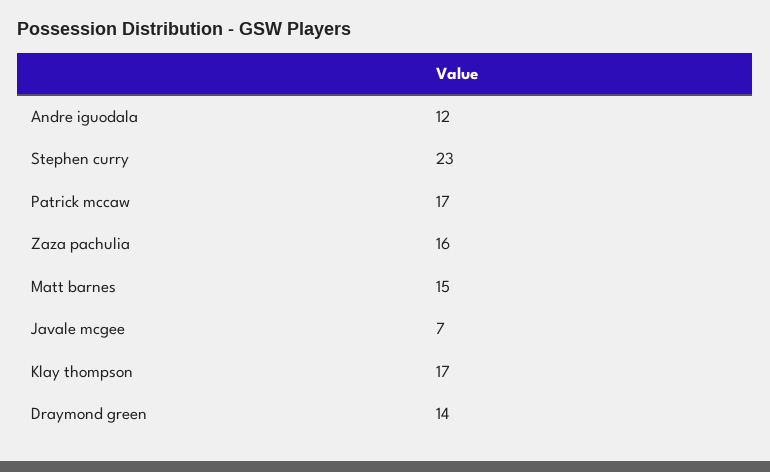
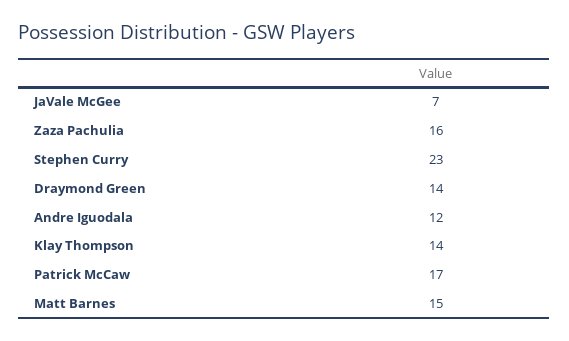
Klay thompson: 17 -> 14

